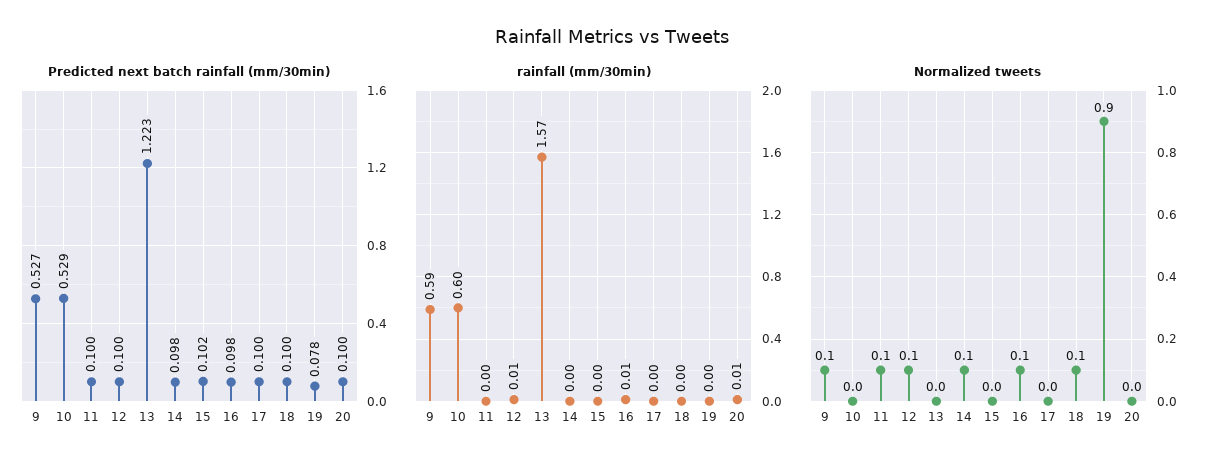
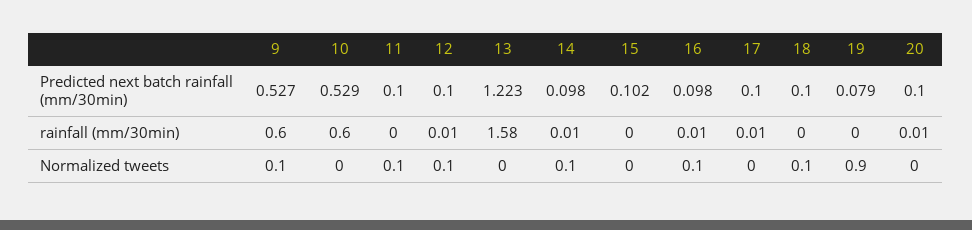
Predicted next batch rainfall (mm/30min), 19: 0.078 -> 0.079
rainfall (mm/30min), 9: 0.59 -> 0.6
rainfall (mm/30min), 13: 1.57 -> 1.58
rainfall (mm/30min), 14: 0 -> 0.01
rainfall (mm/30min), 17: 0 -> 0.01

